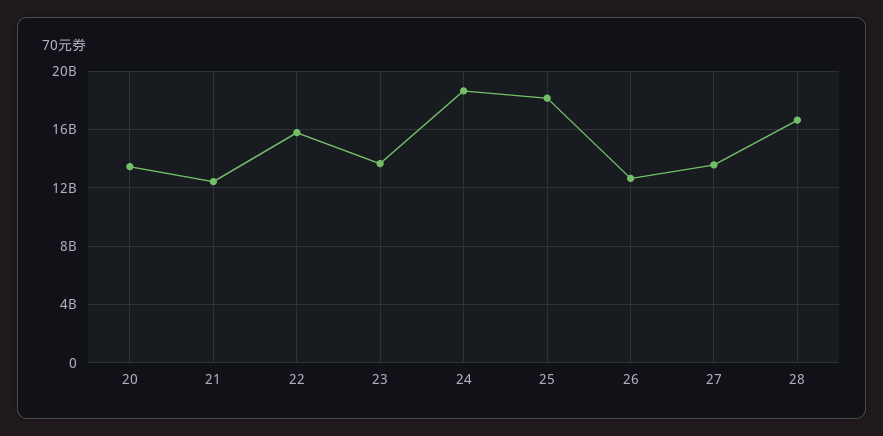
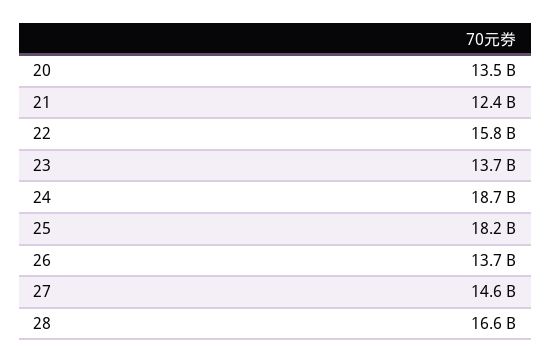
26: 12500000000 -> 13700000000
27: 13500000000 -> 14600000000

